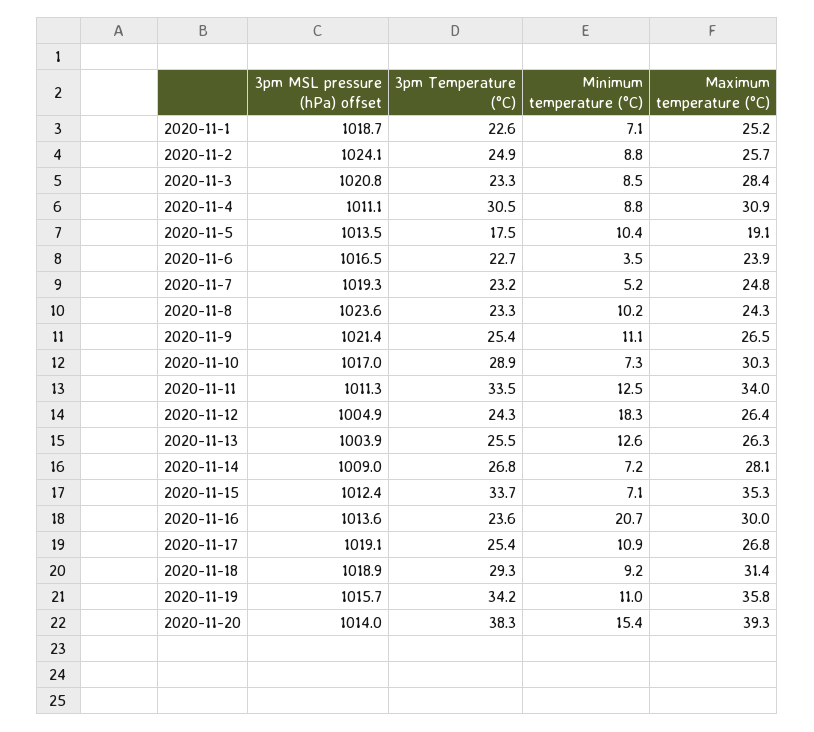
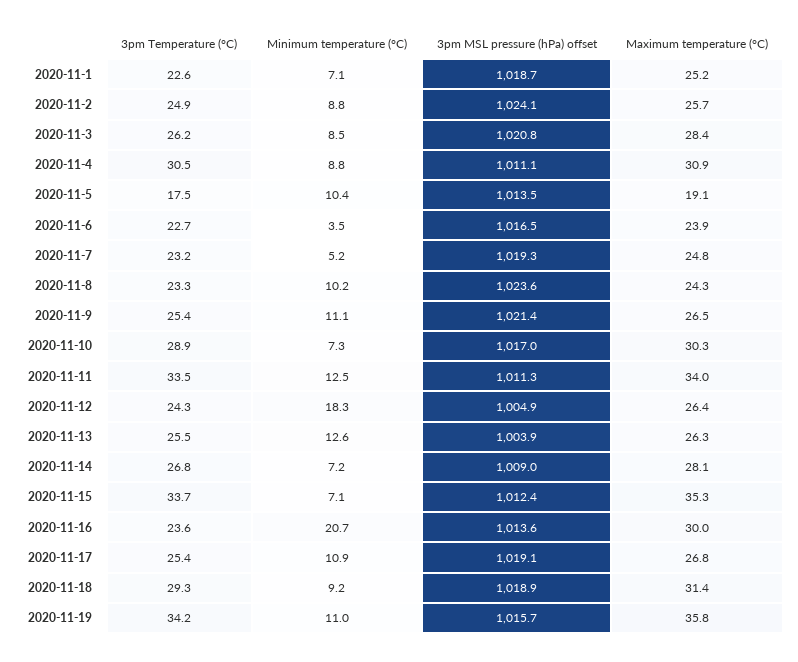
3pm Temperature (°C), 2020-11-3: 23.3 -> 26.2
3pm MSL pressure (hPa) offset, 2020-11-20: 1014 -> none
3pm Temperature (°C), 2020-11-20: 38.3 -> none
Minimum temperature (°C), 2020-11-20: 15.4 -> none
Maximum temperature (°C), 2020-11-20: 39.3 -> none

